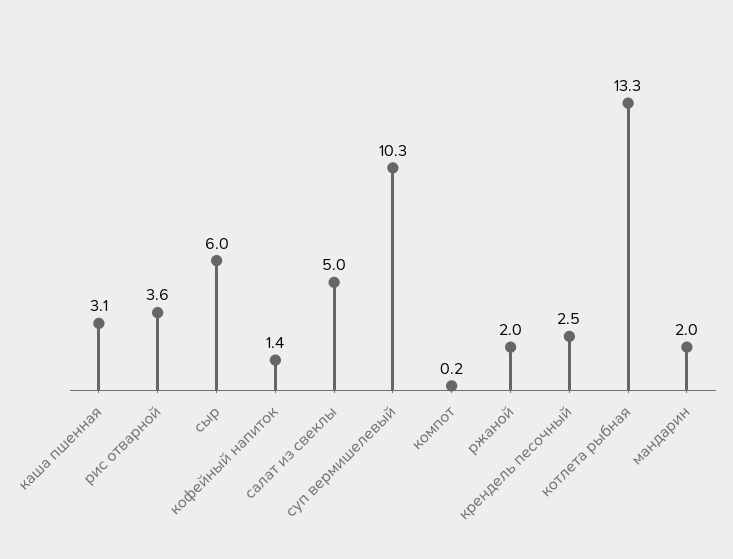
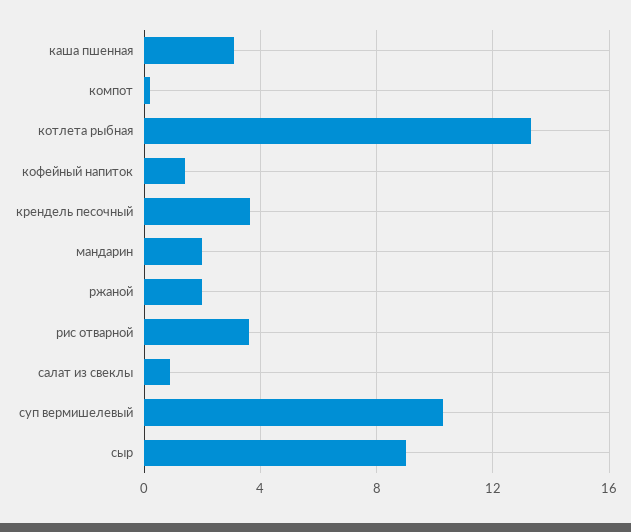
сыр: 6 -> 9
салат из свеклы: 5 -> 1
крендель песочный: 2.5 -> 3.5

